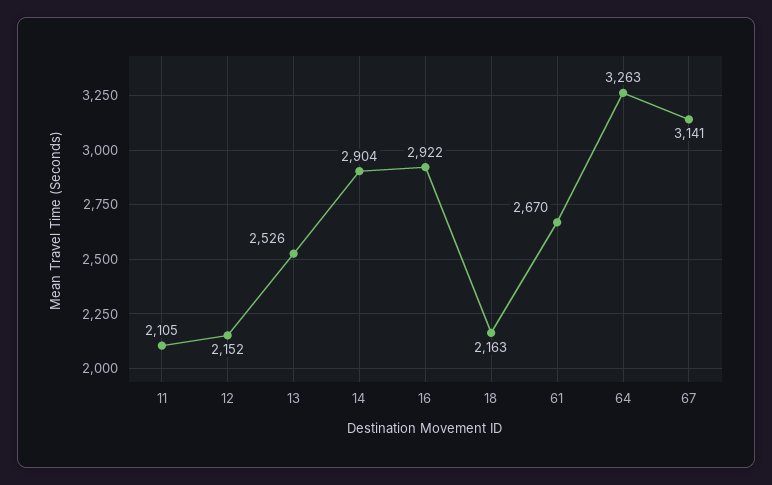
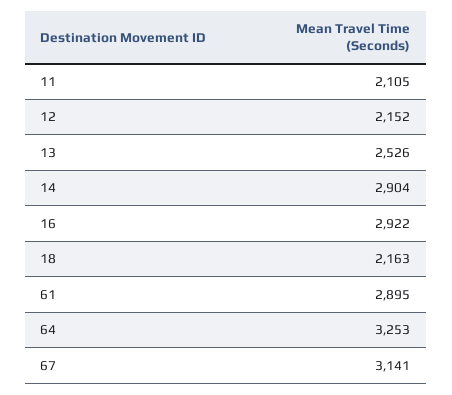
61: 2670 -> 2895
64: 3263 -> 3253

